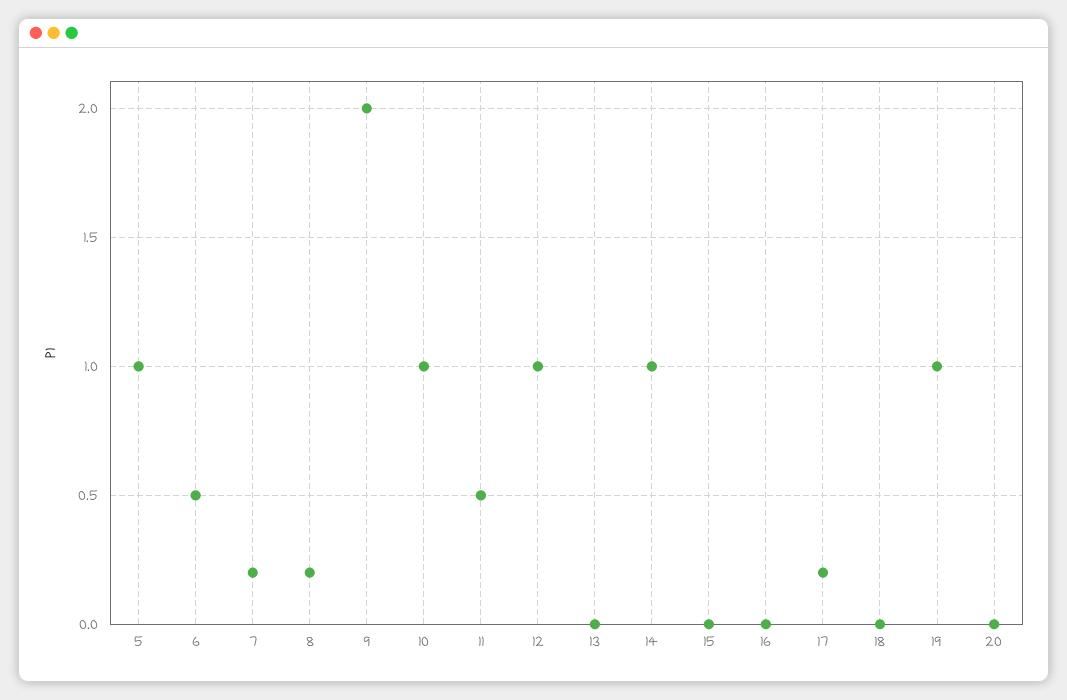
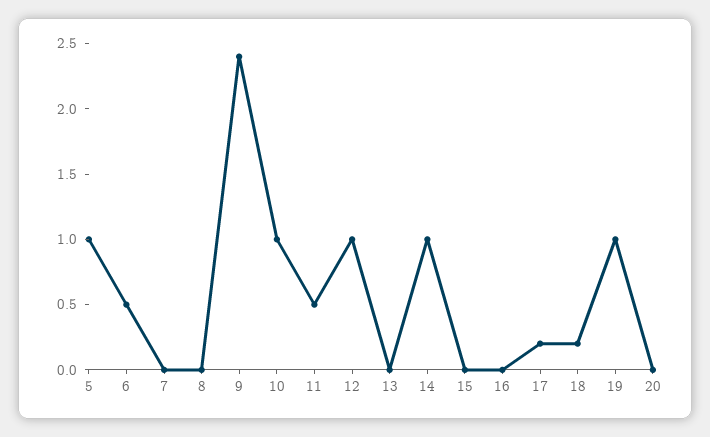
7: 0.2 -> 0
8: 0.2 -> 0
9: 2 -> 2.4
18: 0 -> 0.2

